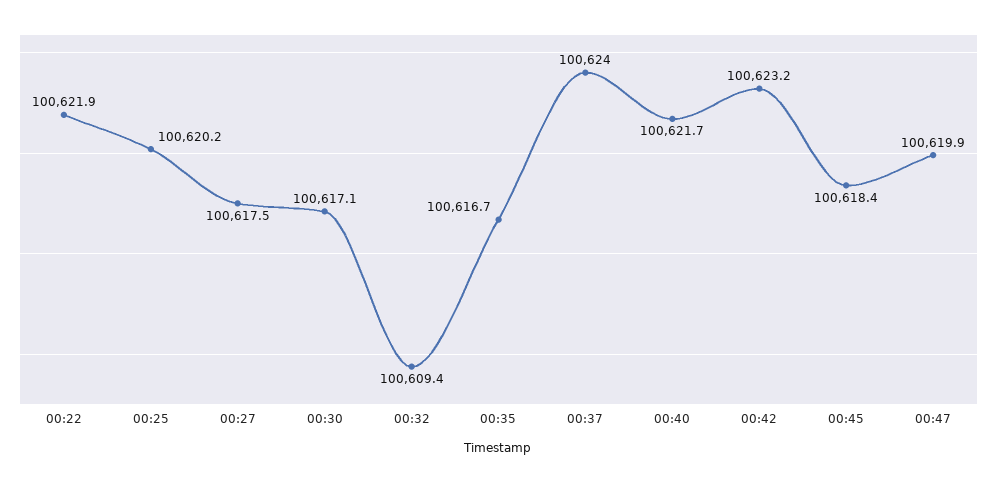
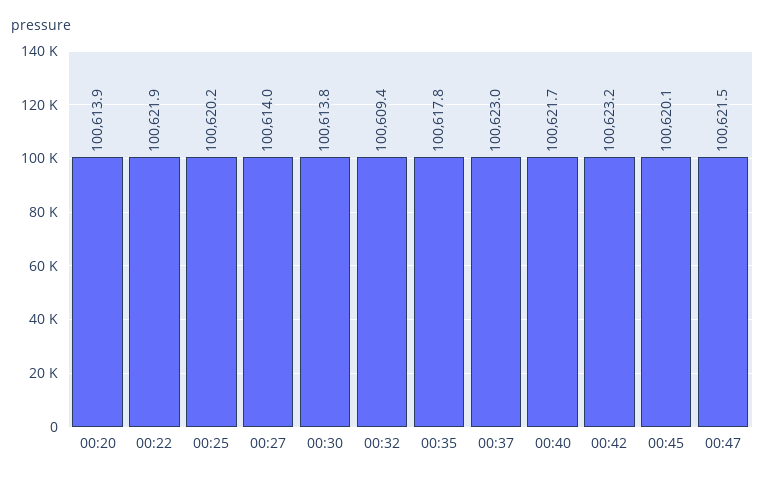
00:27: 100617.5 -> 100614
00:30: 100617.1 -> 100613.8
00:35: 100616.7 -> 100617.8
00:37: 100624 -> 100623
00:45: 100618.4 -> 100620.1
00:47: 100619.9 -> 100621.5
00:20: none -> 100613.9

